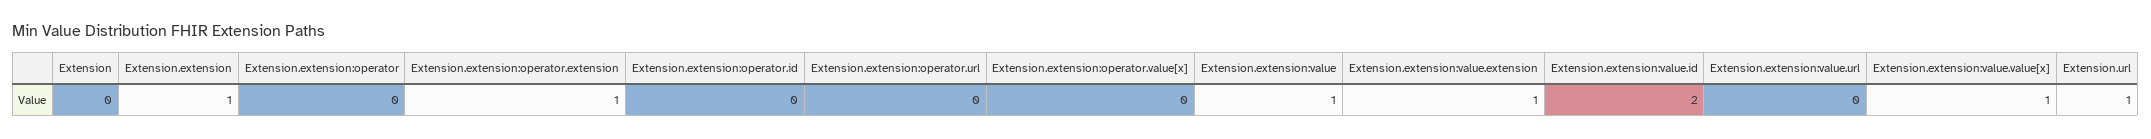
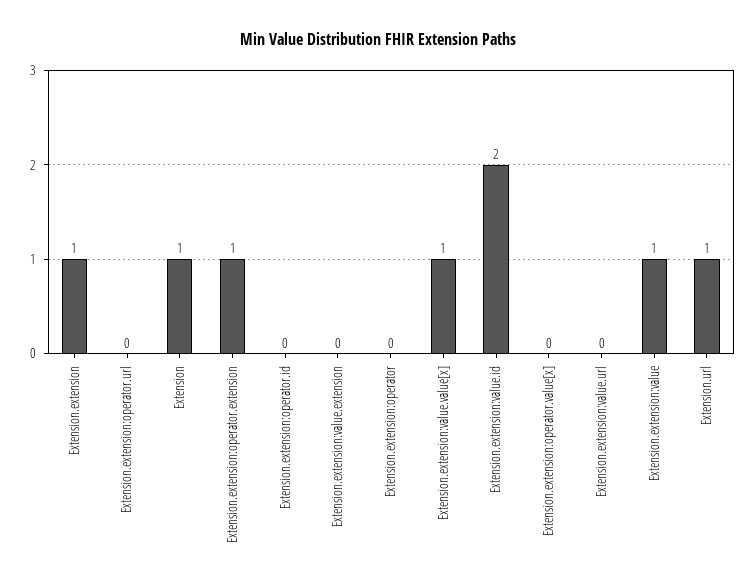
Extension: 0 -> 1
Extension.extension:value.extension: 1 -> 0

